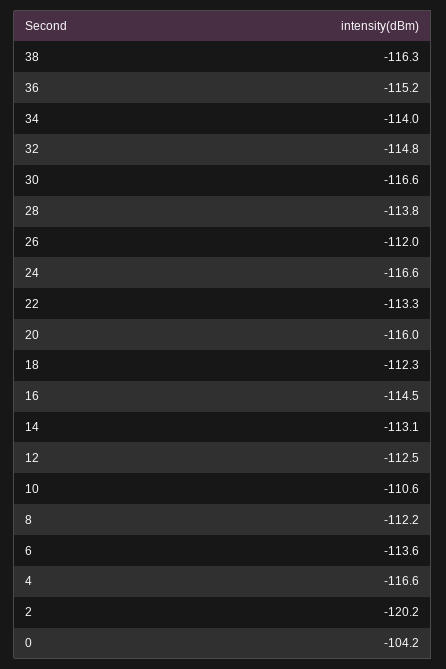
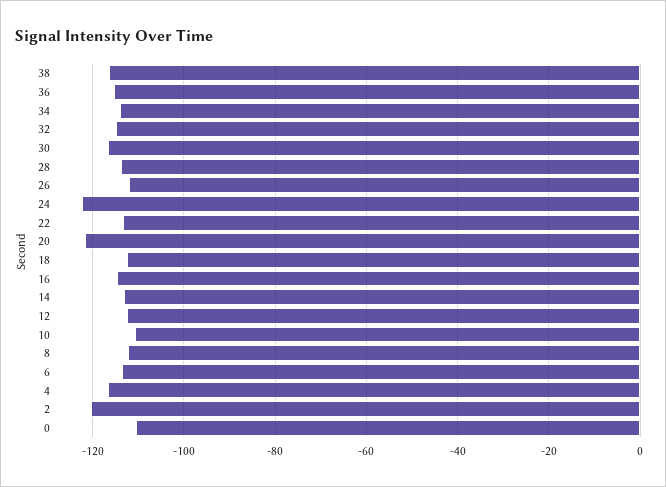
24: -116.6 -> -122
20: -116 -> -122
0: -104.2 -> -110

